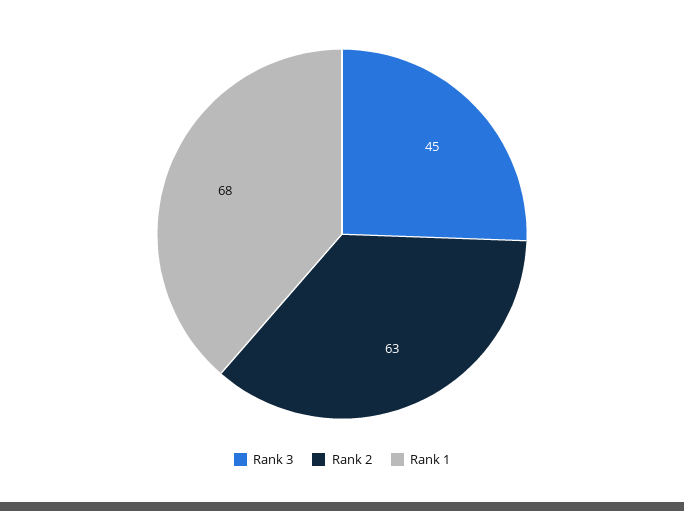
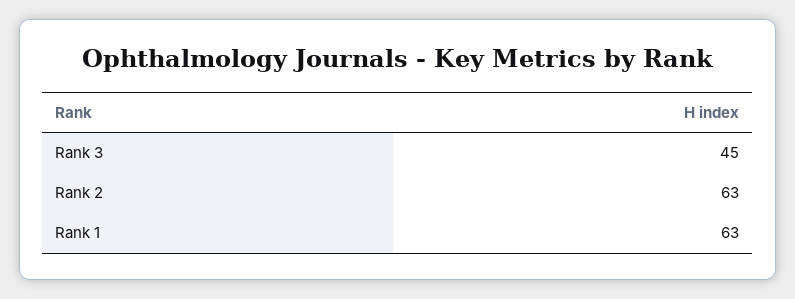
Rank 1: 68 -> 63

